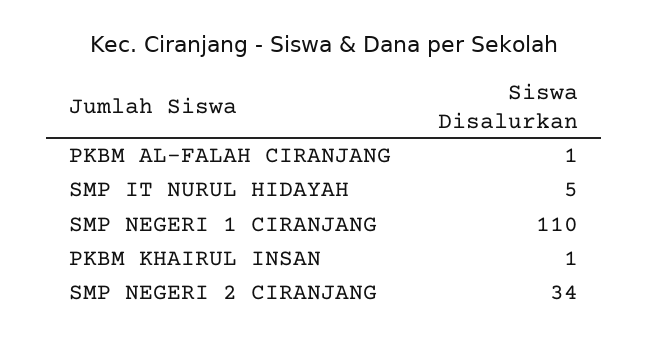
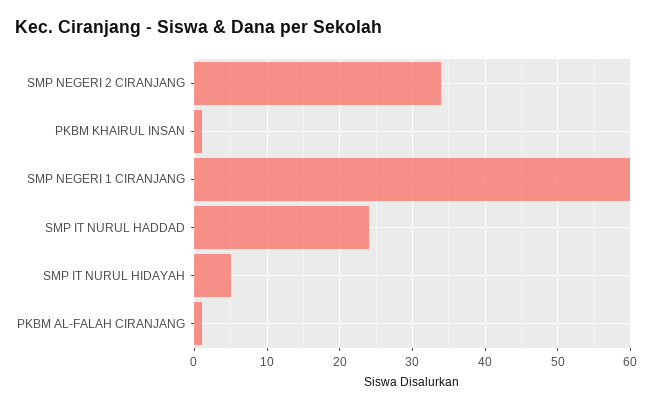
SMP NEGERI 1 CIRANJANG: 110 -> 60
SMP IT NURUL HADDAD: none -> 24

